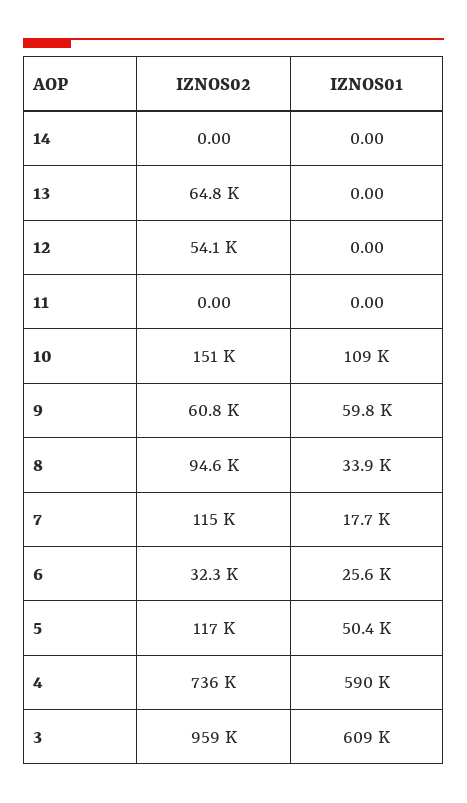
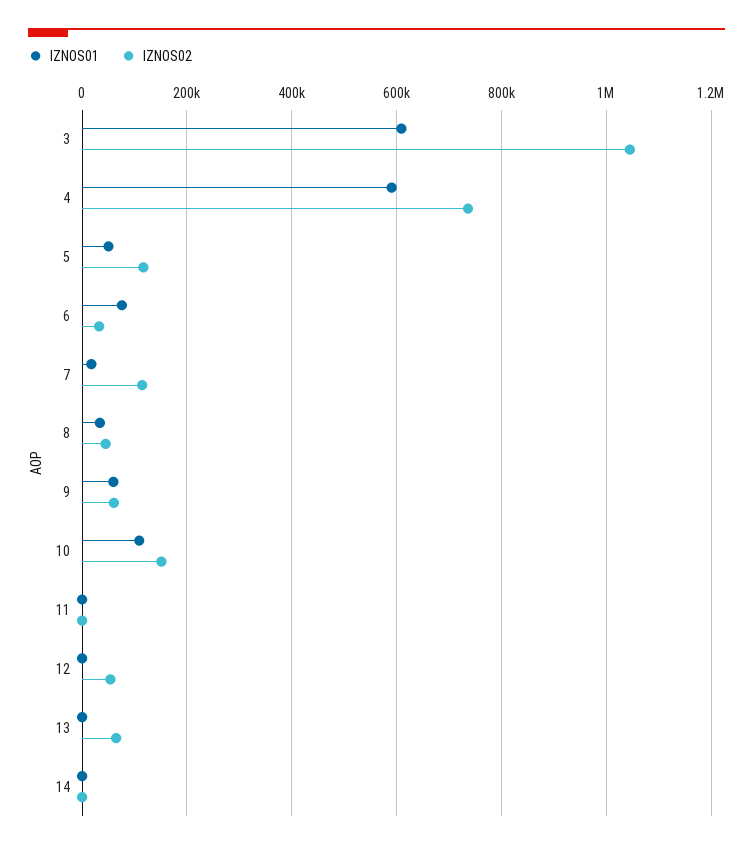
IZNOS02, 8: 94600 -> 40000
IZNOS01, 6: 25600 -> 80000
IZNOS02, 3: 959000 -> 1040000

